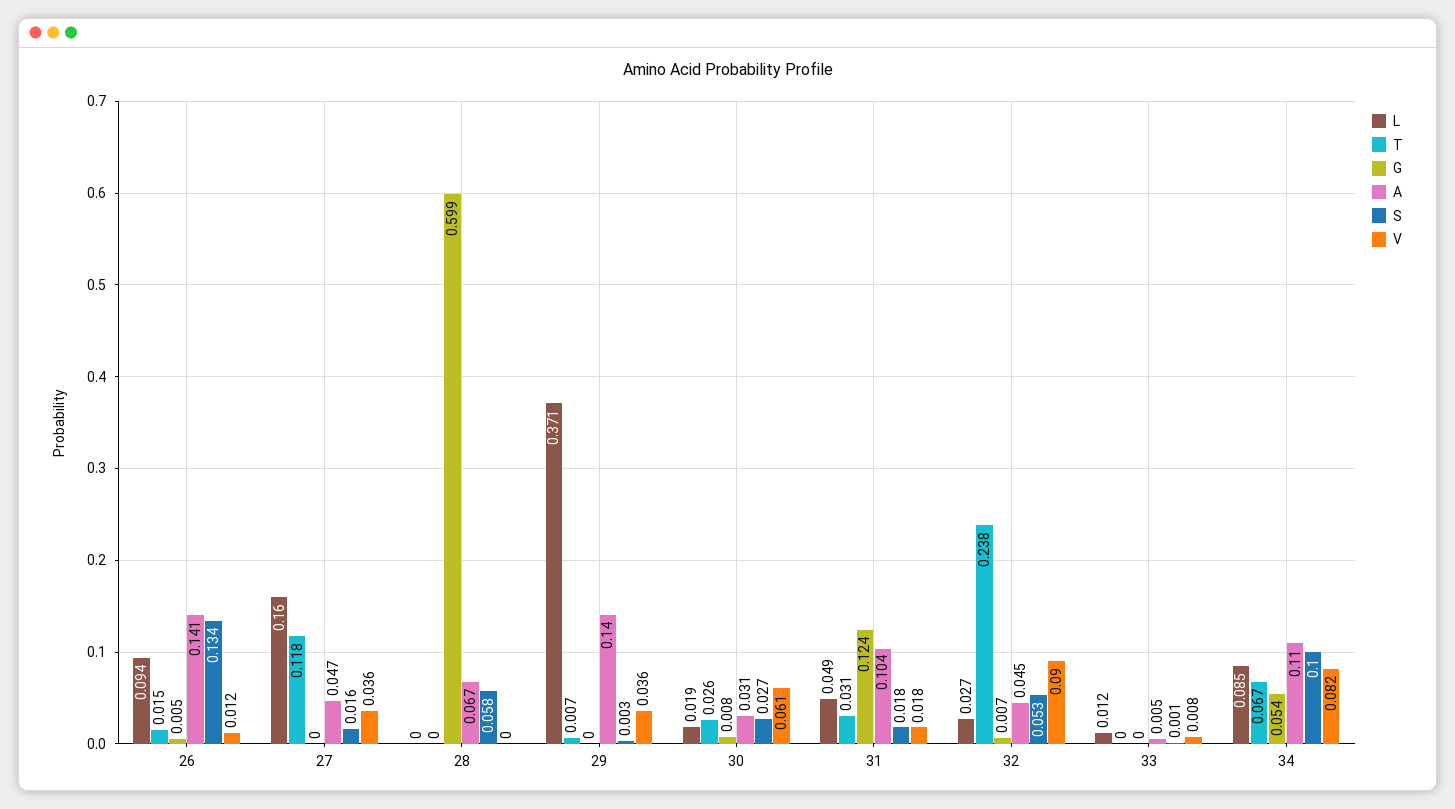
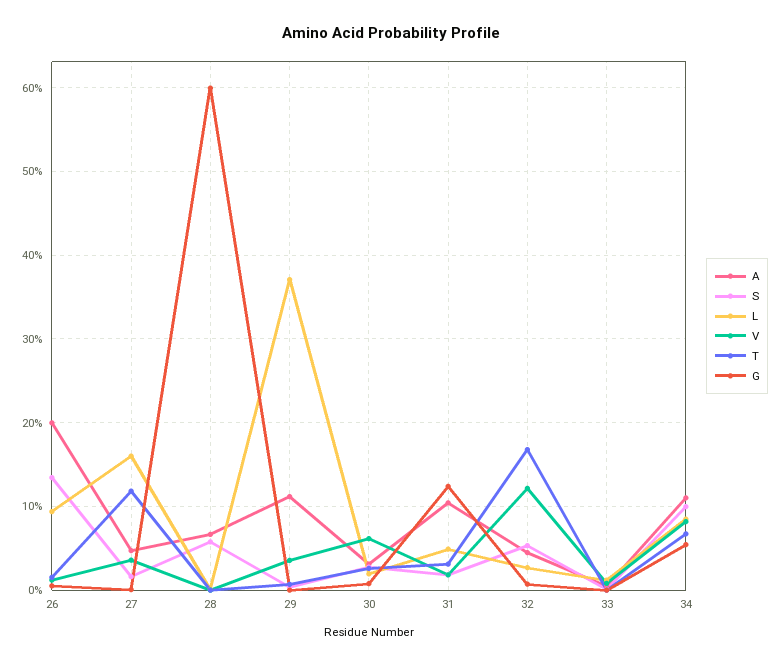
A, 26: 0.141 -> 0.2
A, 29: 0.14 -> 0.11
T, 32: 0.238 -> 0.17
V, 32: 0.09 -> 0.12

